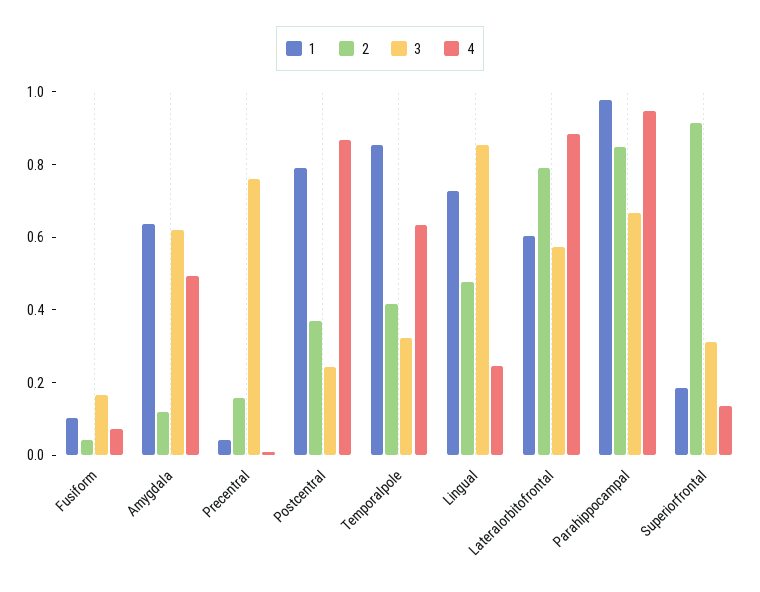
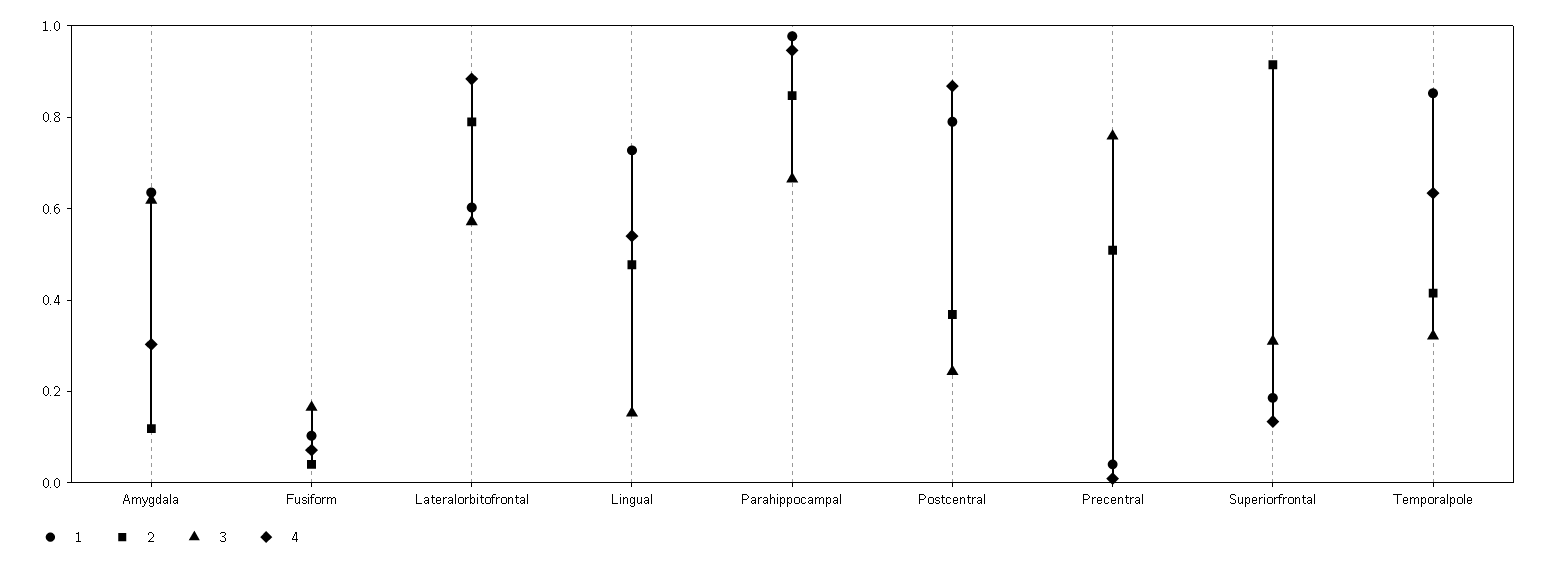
4, Amygdala: 0.5 -> 0.3
2, Precentral: 0.15 -> 0.5
3, Lingual: 0.85 -> 0.15
4, Lingual: 0.25 -> 0.55

